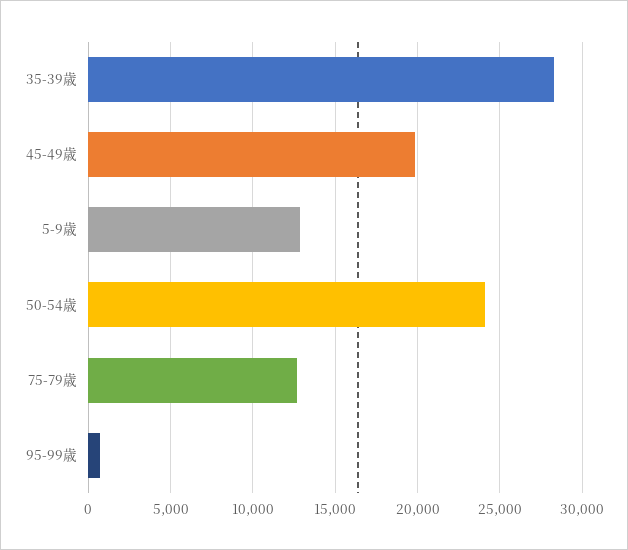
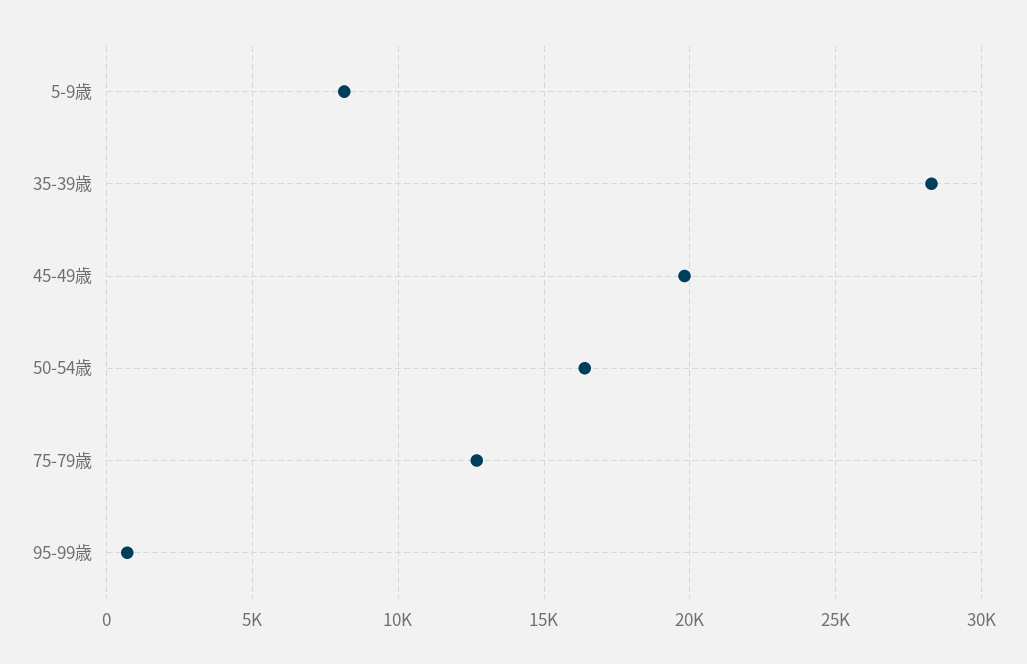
5-9歳: 13000 -> 8000
50-54歳: 24000 -> 16500

